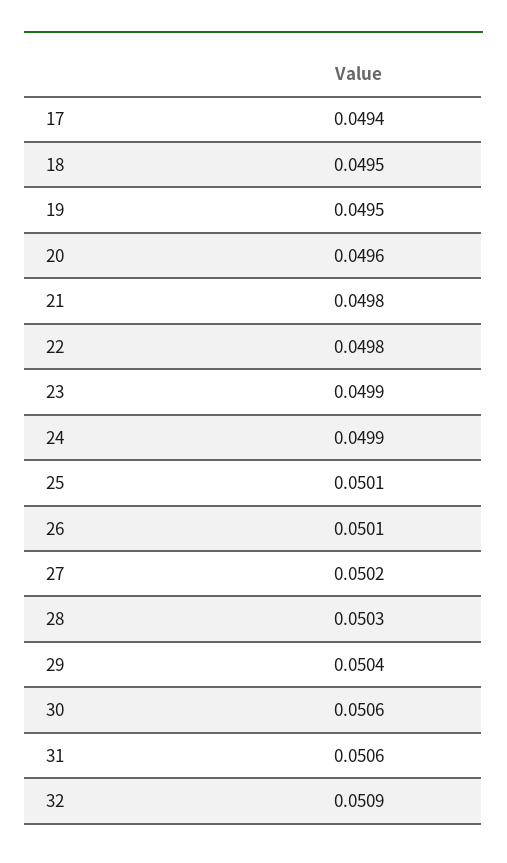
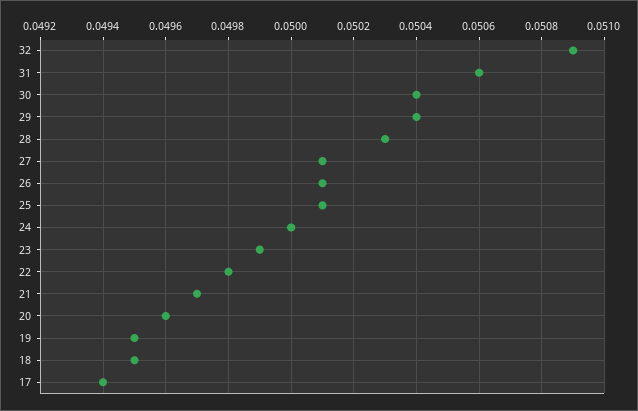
21: 0.0498 -> 0.0497
24: 0.0499 -> 0.05
27: 0.0502 -> 0.0501
30: 0.0506 -> 0.0504

